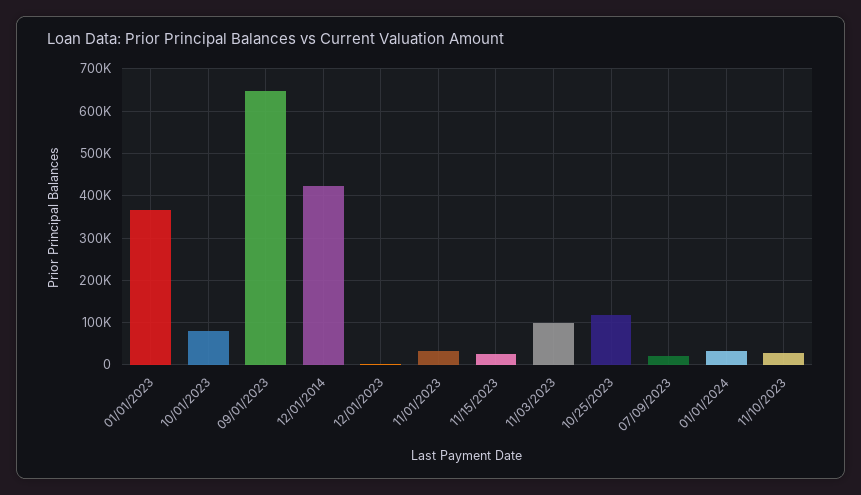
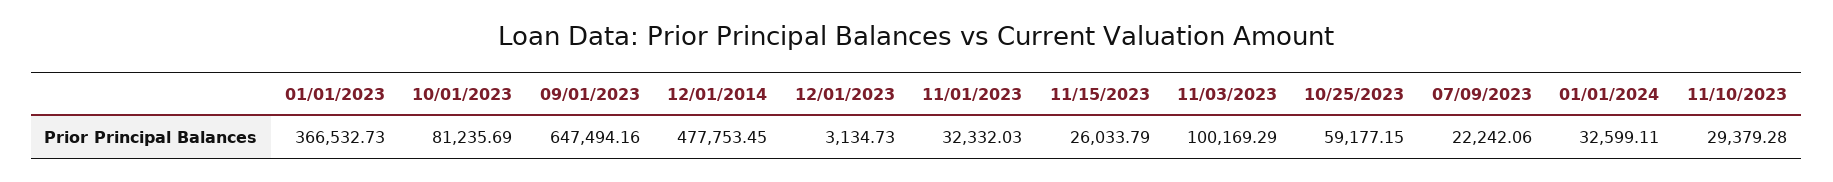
12/01/2014: 420000 -> 477753.45
10/25/2023: 120000 -> 59177.15

